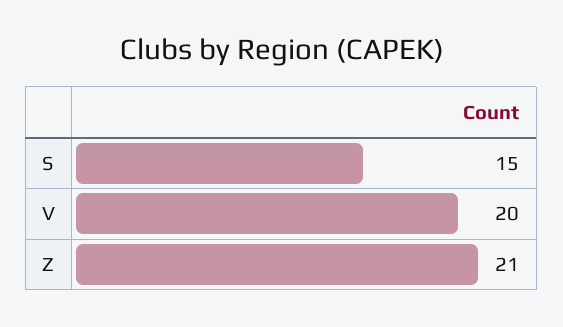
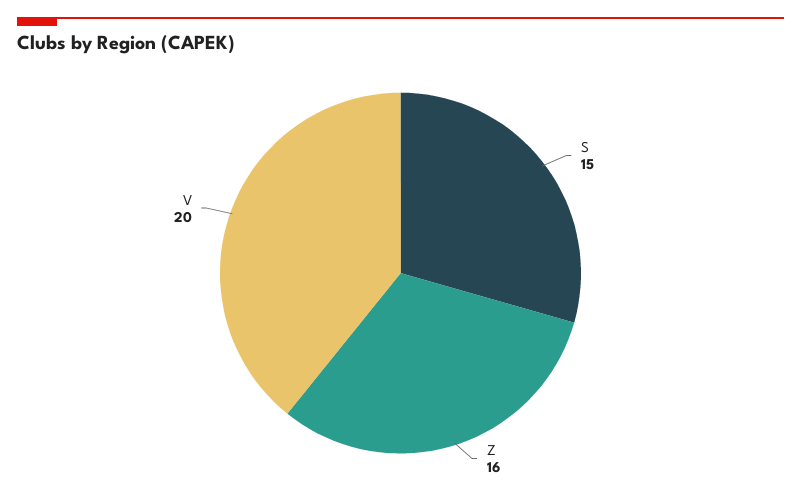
Z: 21 -> 16

